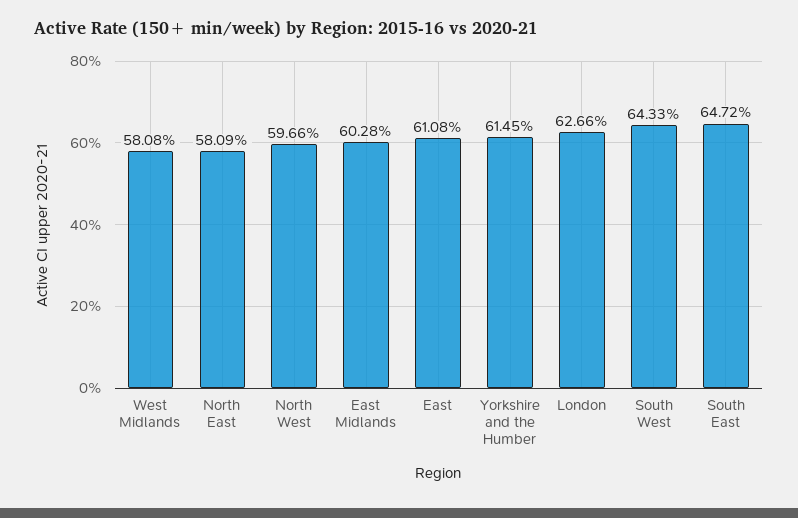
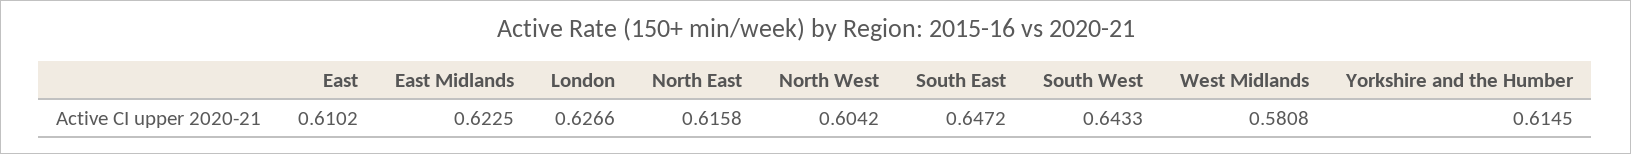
North East: 0.5809 -> 0.6158
North West: 0.5966 -> 0.6042
East Midlands: 0.6028 -> 0.6225
East: 0.6108 -> 0.6102

